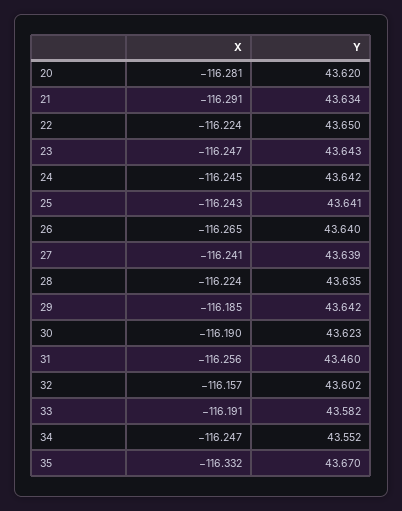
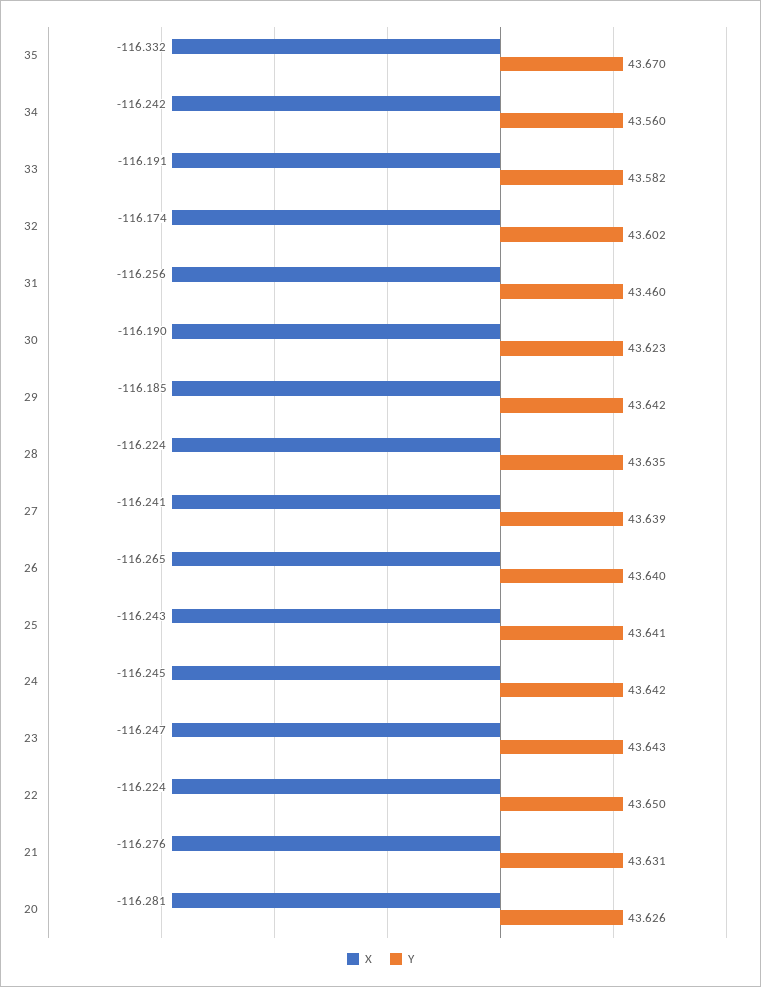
Y, 20: 43.62 -> 43.626
X, 21: -116.291 -> -116.276
Y, 21: 43.634 -> 43.631
X, 32: -116.157 -> -116.174
X, 34: -116.247 -> -116.242
Y, 34: 43.552 -> 43.56

